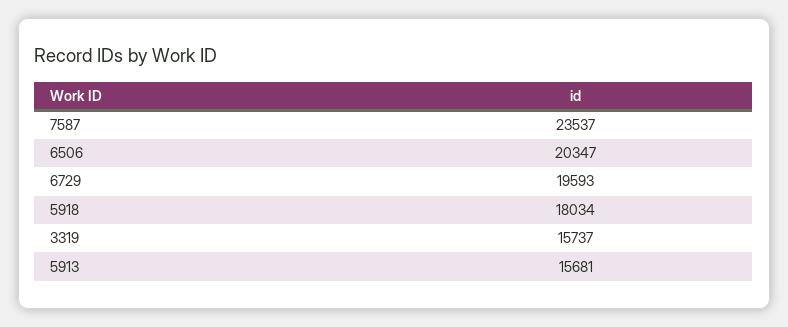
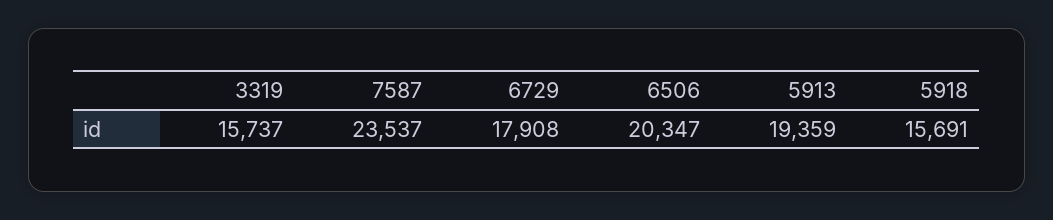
6729: 19593 -> 17908
5918: 18034 -> 15691
5913: 15681 -> 19359

